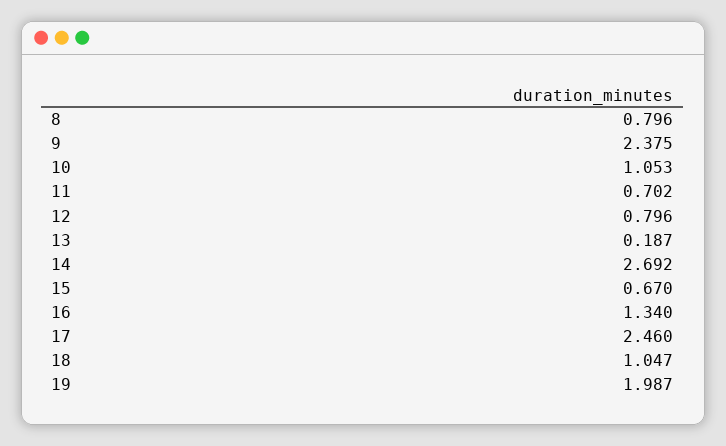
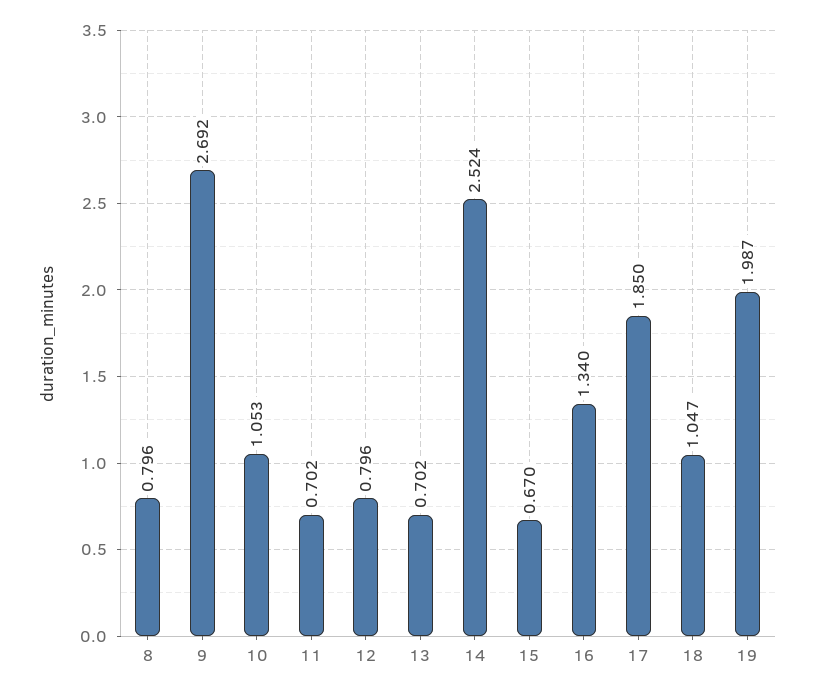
9: 2.375 -> 2.692
13: 0.187 -> 0.702
14: 2.692 -> 2.524
17: 2.46 -> 1.85

